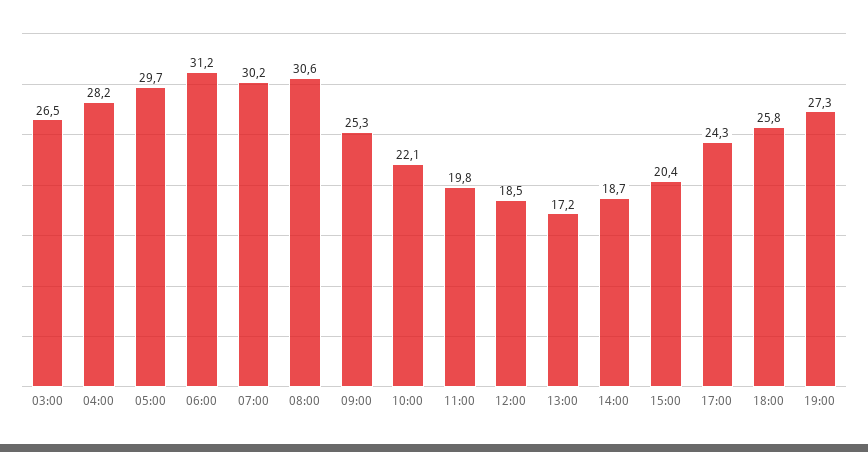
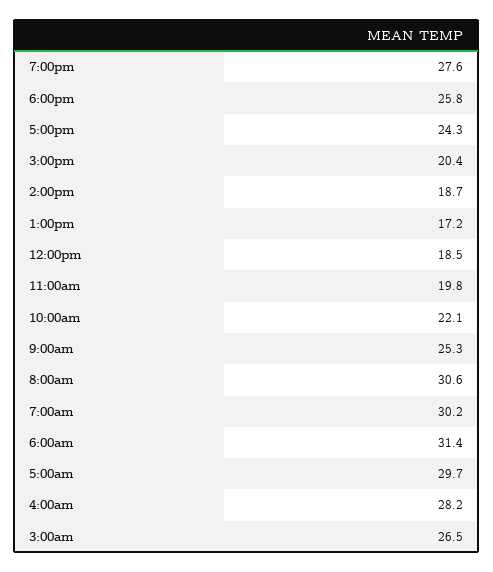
06:00: 31.2 -> 31.4
19:00: 27.3 -> 27.6

